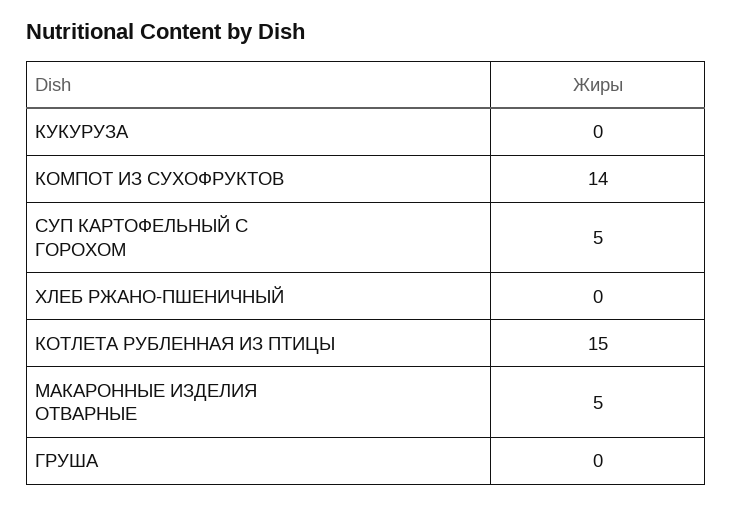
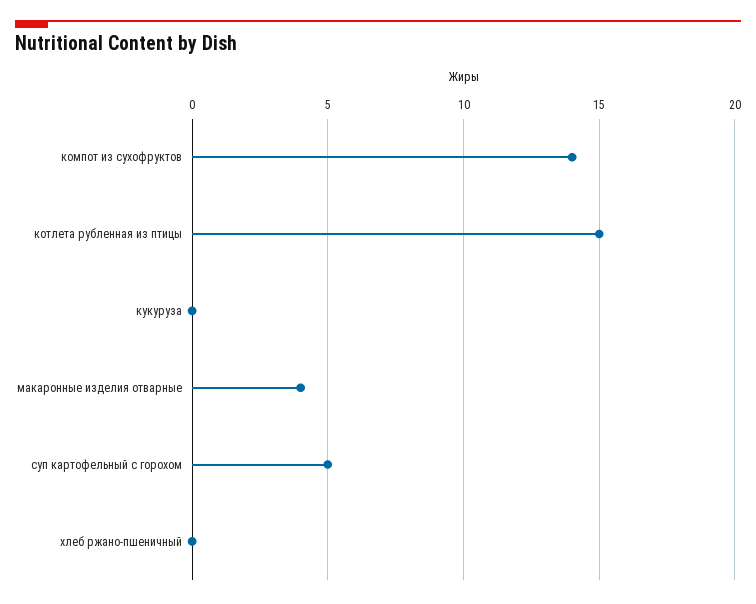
МАКАРОННЫЕ ИЗДЕЛИЯ ОТВАРНЫЕ: 5 -> 4
ГРУША: 0 -> none

